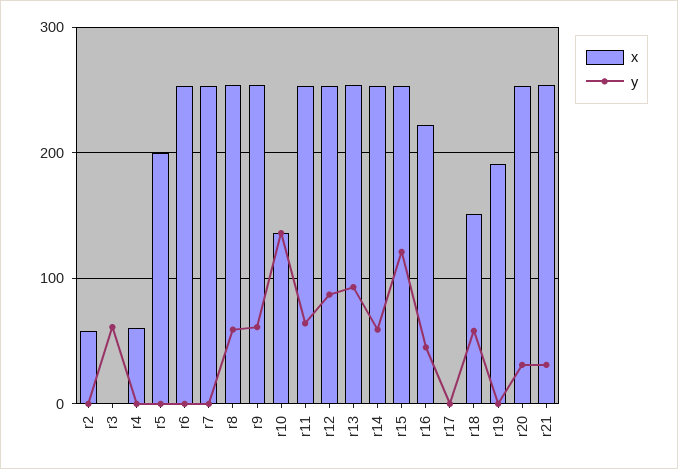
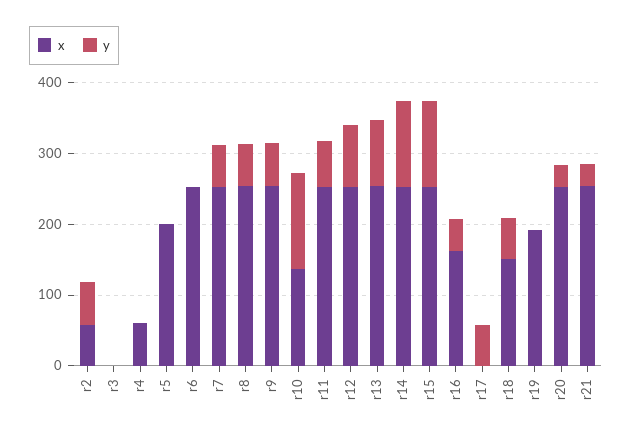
y, r2: 0 -> 60
y, r3: 60 -> 0
y, r7: 0 -> 60
y, r14: 60 -> 120
x, r16: 220 -> 160
y, r17: 0 -> 60

